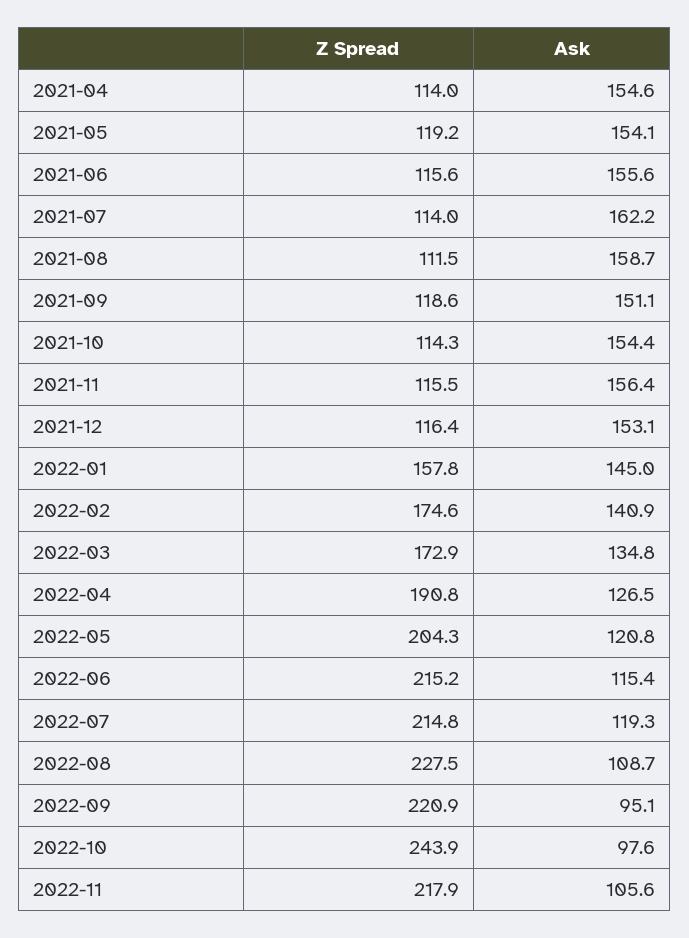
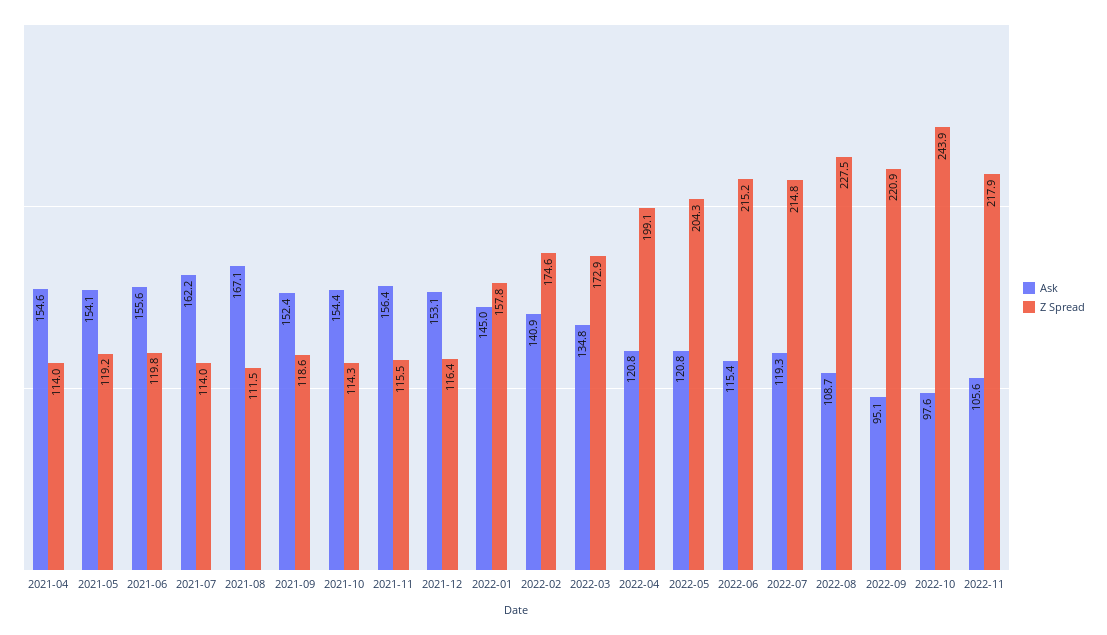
Z Spread, 2021-06: 115.6 -> 119.8
Ask, 2021-08: 158.7 -> 167.1
Ask, 2021-09: 151.1 -> 152.4
Z Spread, 2022-04: 190.8 -> 199.1
Ask, 2022-04: 126.5 -> 120.8

